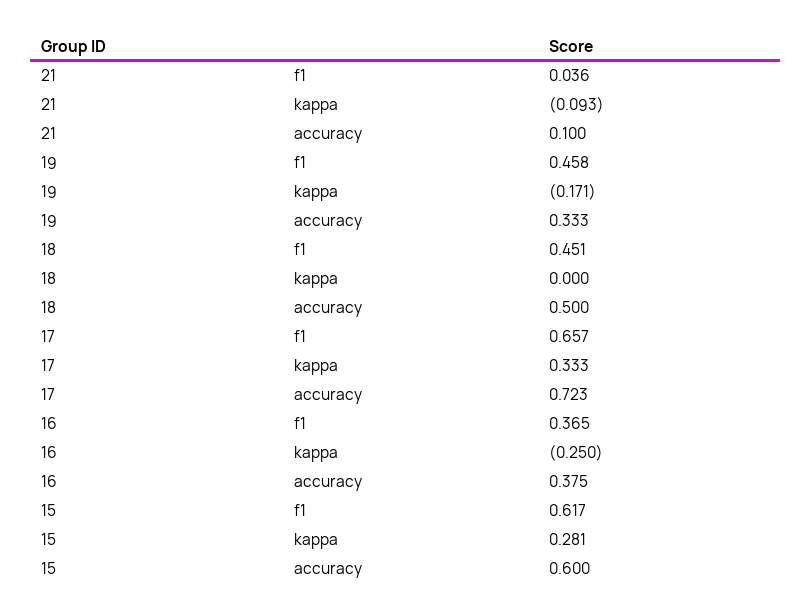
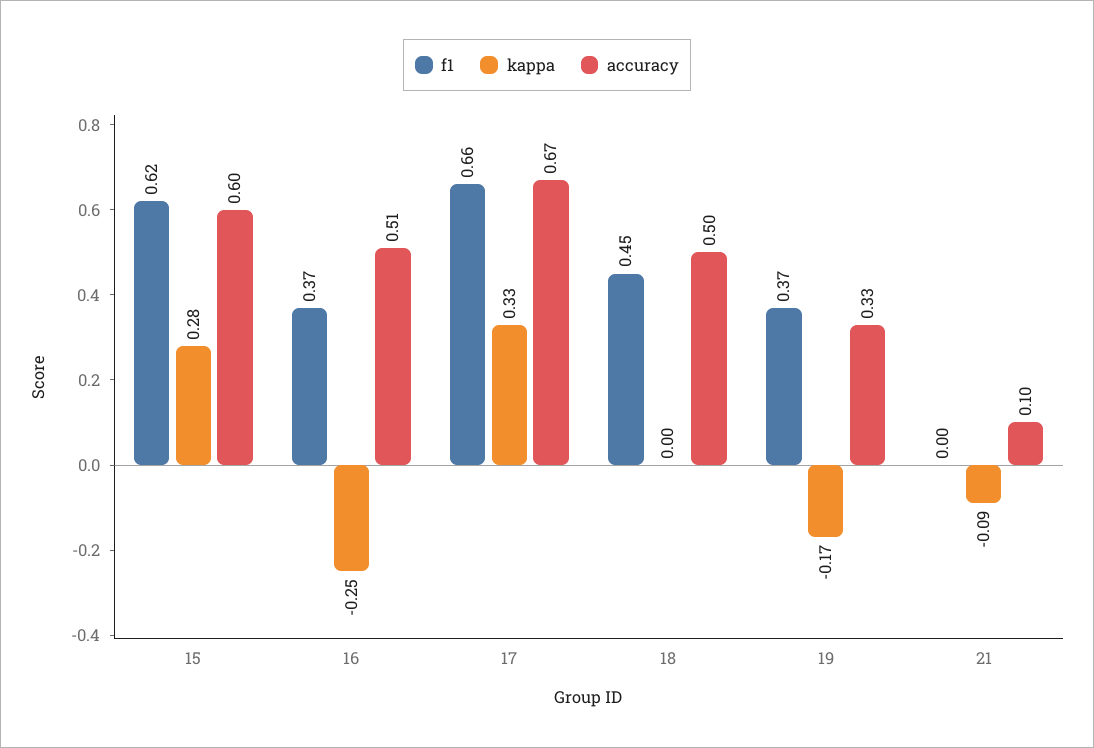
f1, 21: 0.036 -> 0
f1, 19: 0.458 -> 0.37
accuracy, 17: 0.723 -> 0.67
accuracy, 16: 0.375 -> 0.51

